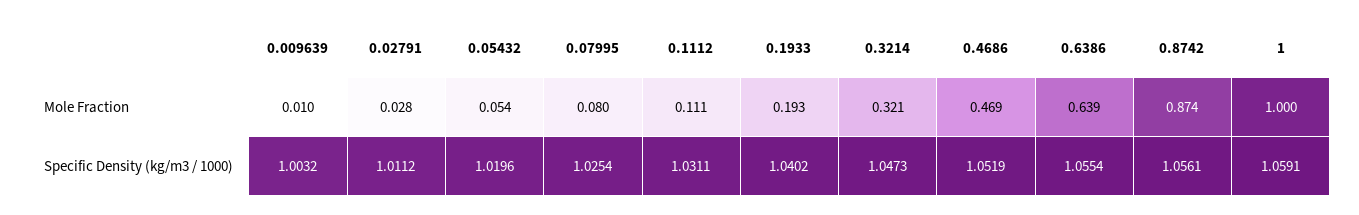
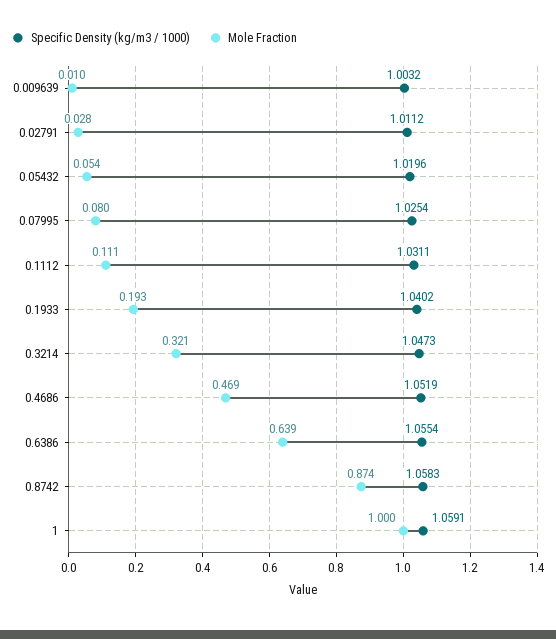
Specific Density (kg/m3 / 1000), 0.8742: 1.0561 -> 1.0583

